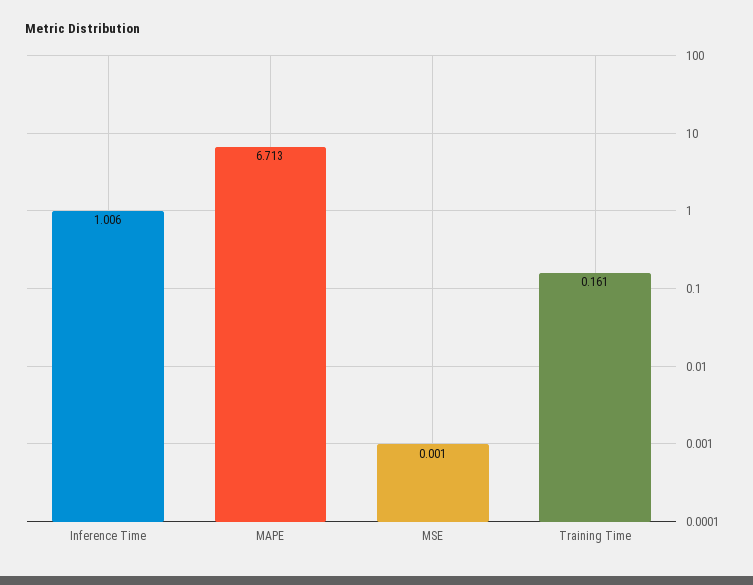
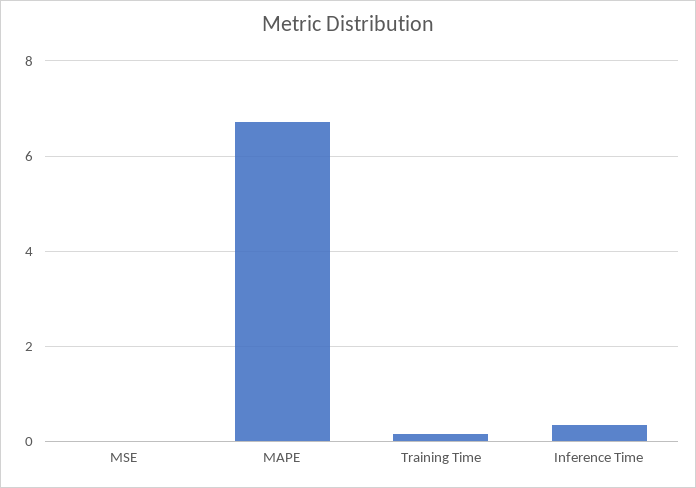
Inference Time: 1.006 -> 0.4

